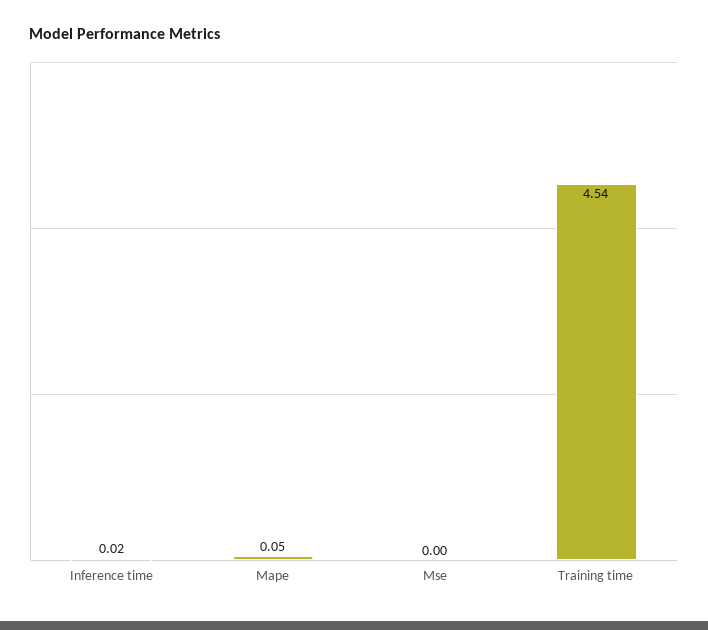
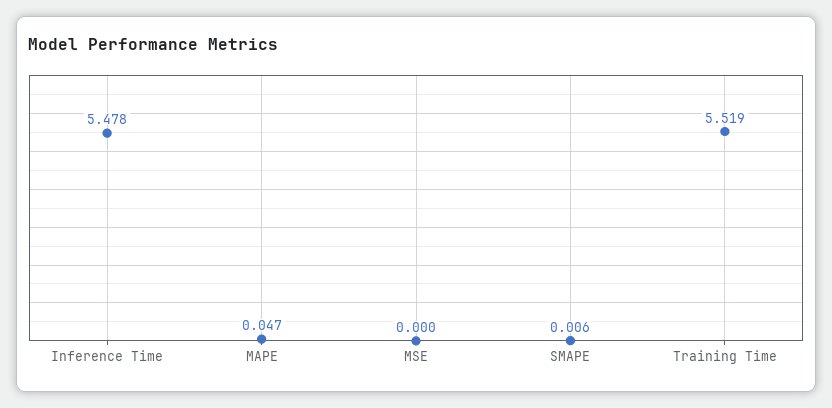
Inference time: 0.02 -> 5.478
Training time: 4.54 -> 5.519
SMAPE: none -> 0.006

